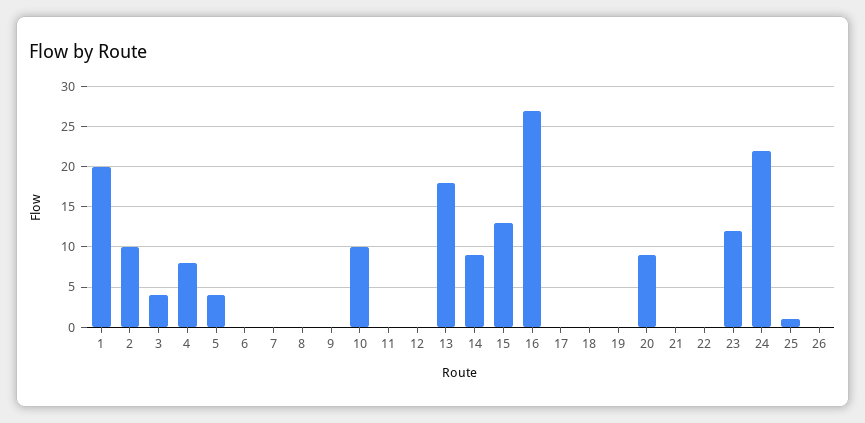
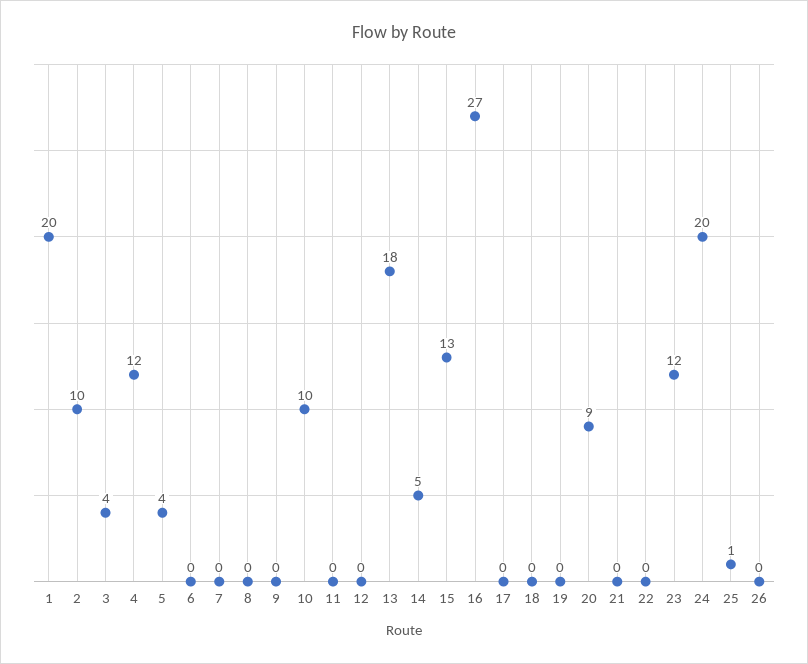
4: 8 -> 12
14: 9 -> 5
24: 22 -> 20

